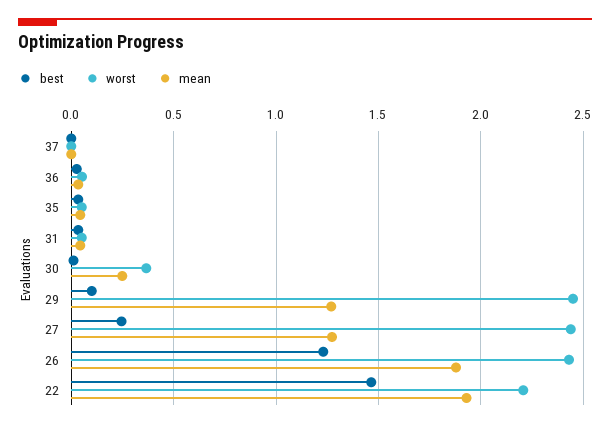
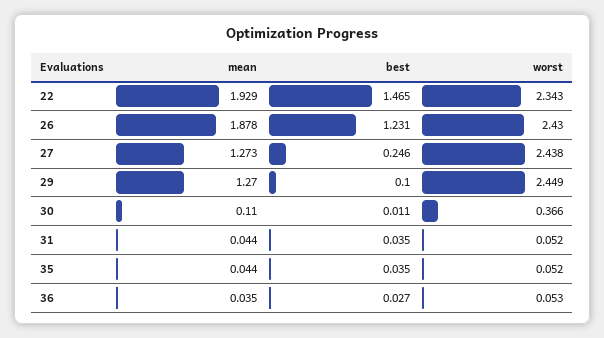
best, 37: 0 -> none
worst, 37: 0 -> none
mean, 37: 0 -> none
mean, 30: 0.25 -> 0.11
worst, 22: 2.2 -> 2.343

